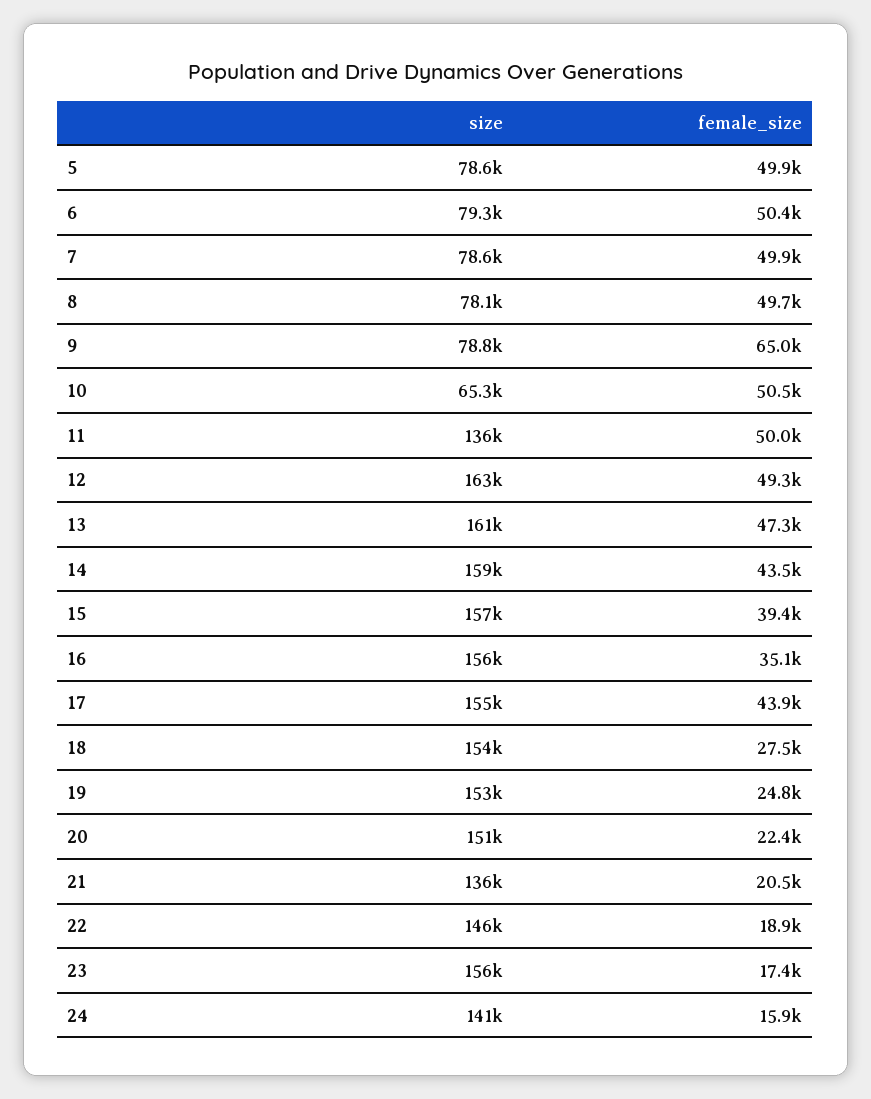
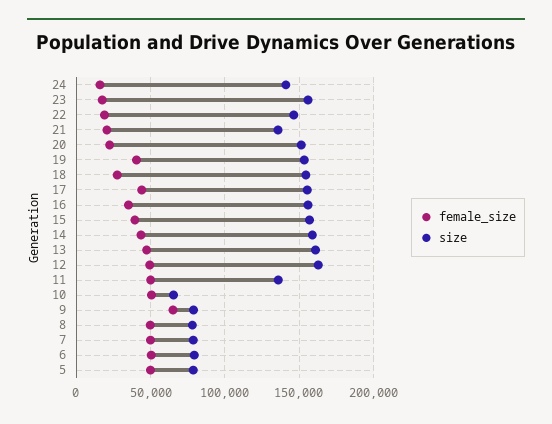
female_size, 19: 24800 -> 40000

